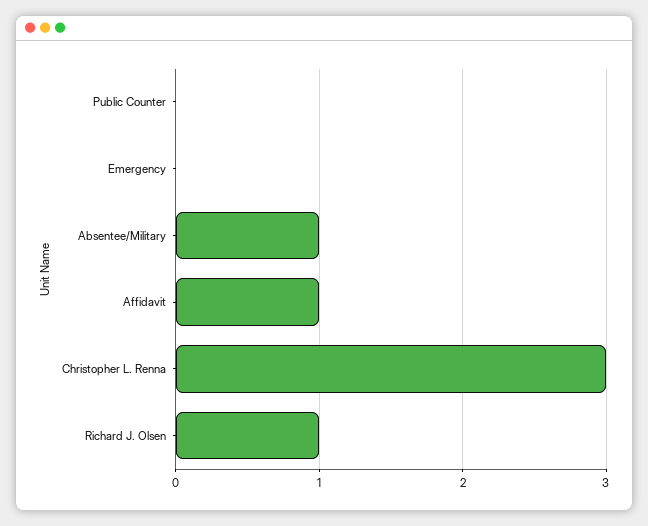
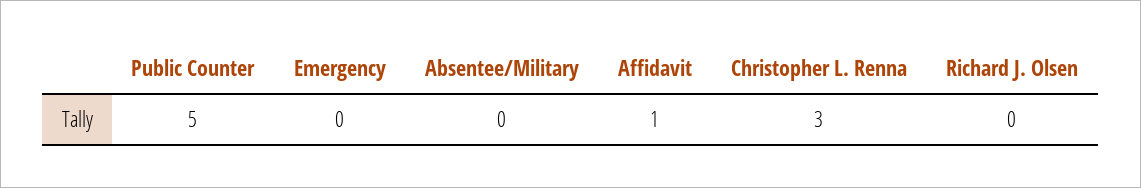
Public Counter: 0 -> 5
Absentee/Military: 1 -> 0
Richard J. Olsen: 1 -> 0

